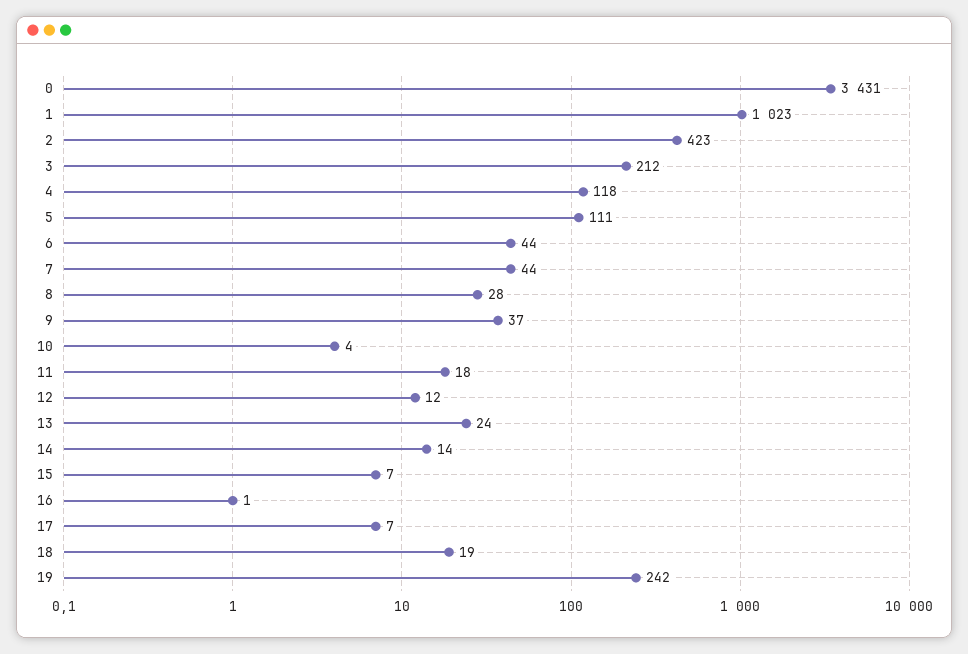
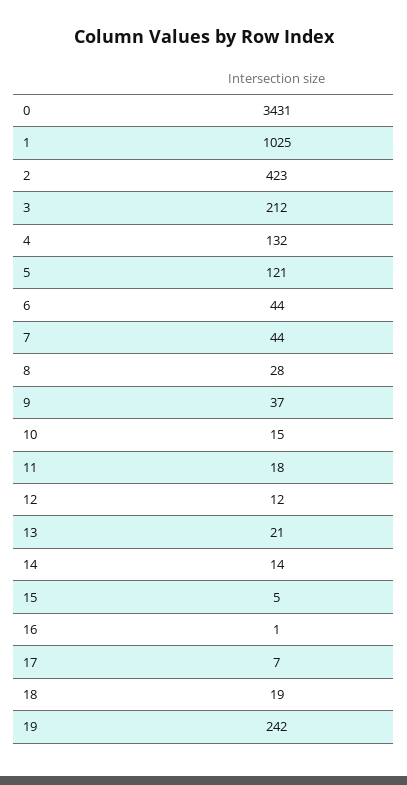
1: 1023 -> 1025
4: 118 -> 132
5: 111 -> 121
10: 4 -> 15
13: 24 -> 21
15: 7 -> 5

